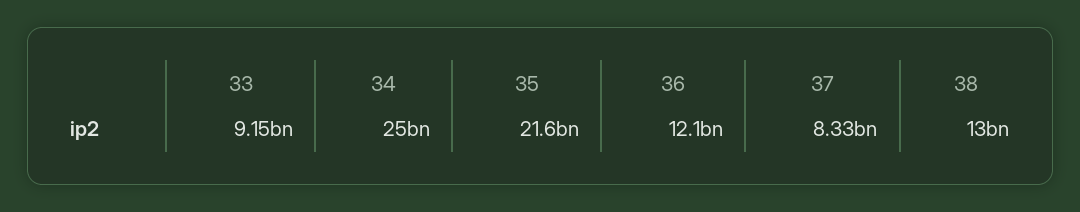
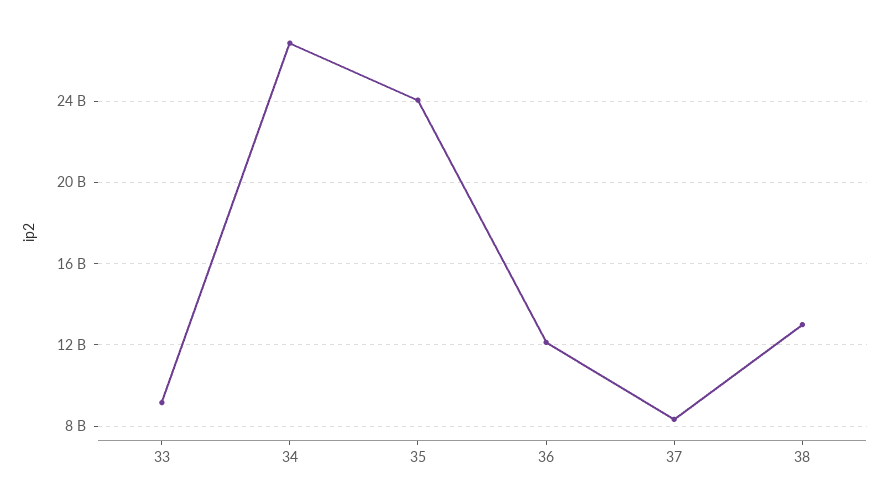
34: 25000000000 -> 27000000000
35: 21600000000 -> 24000000000

